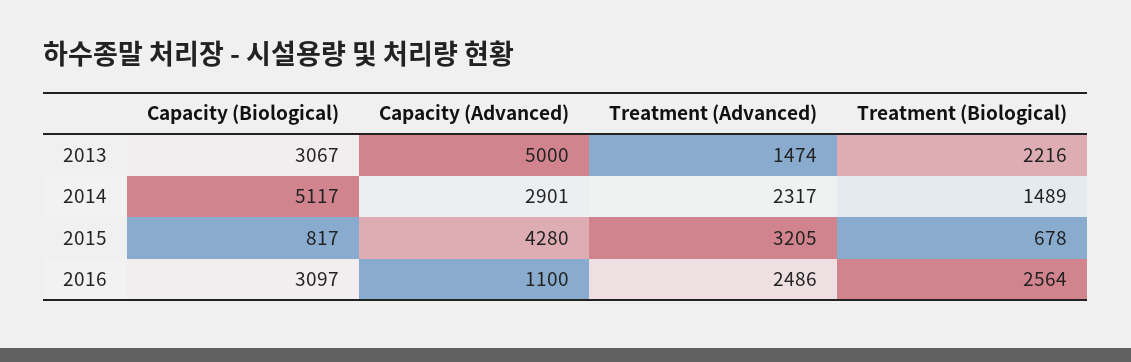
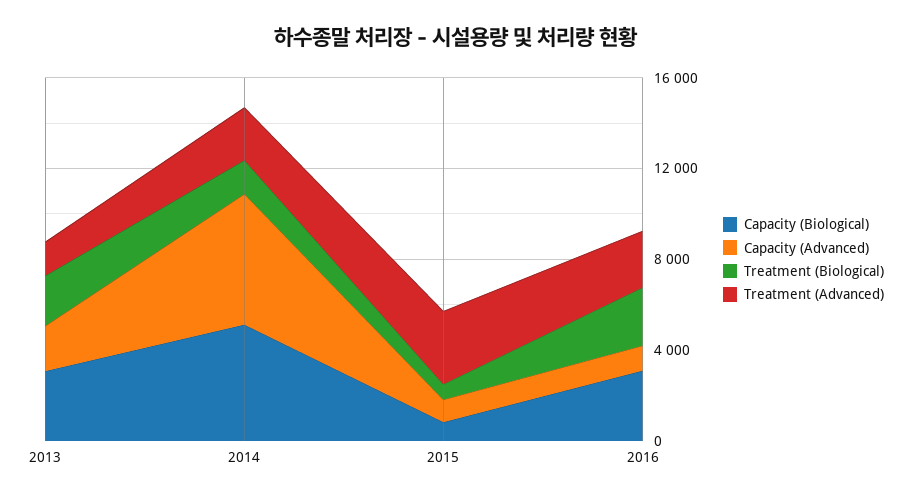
Capacity (Advanced), 2013: 5000 -> 2000
Capacity (Advanced), 2014: 2901 -> 6000
Capacity (Advanced), 2015: 4280 -> 1000

